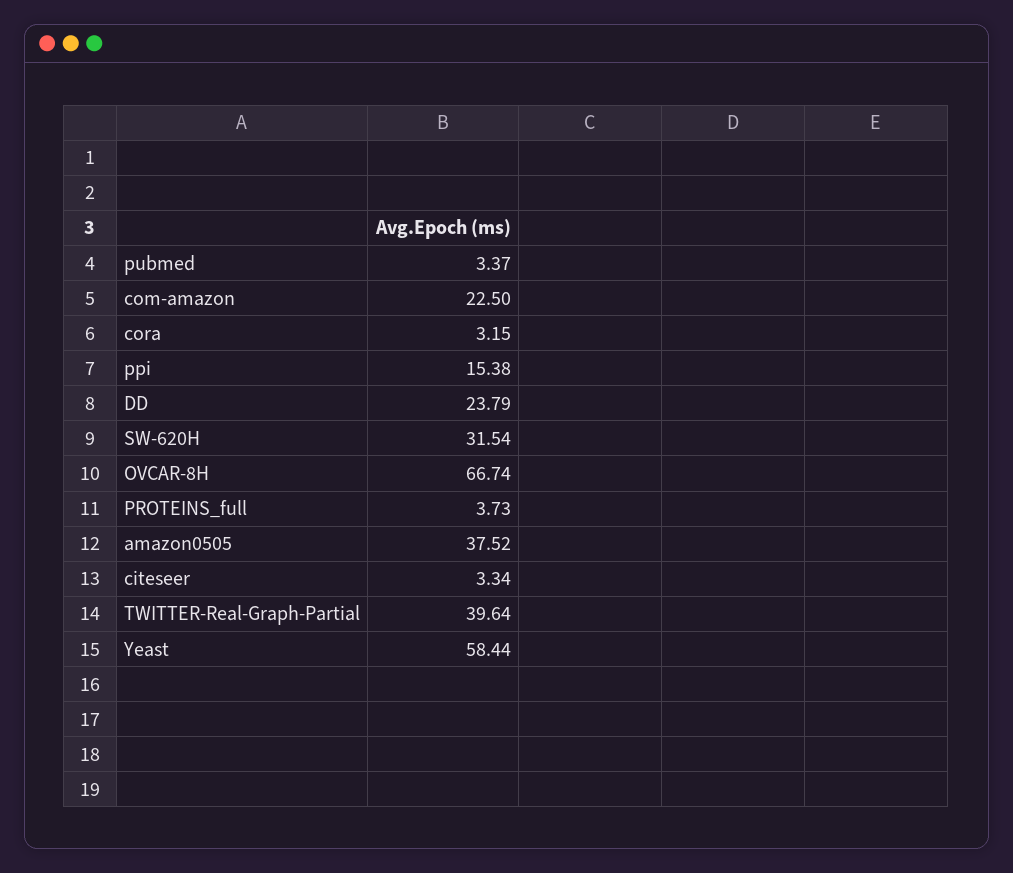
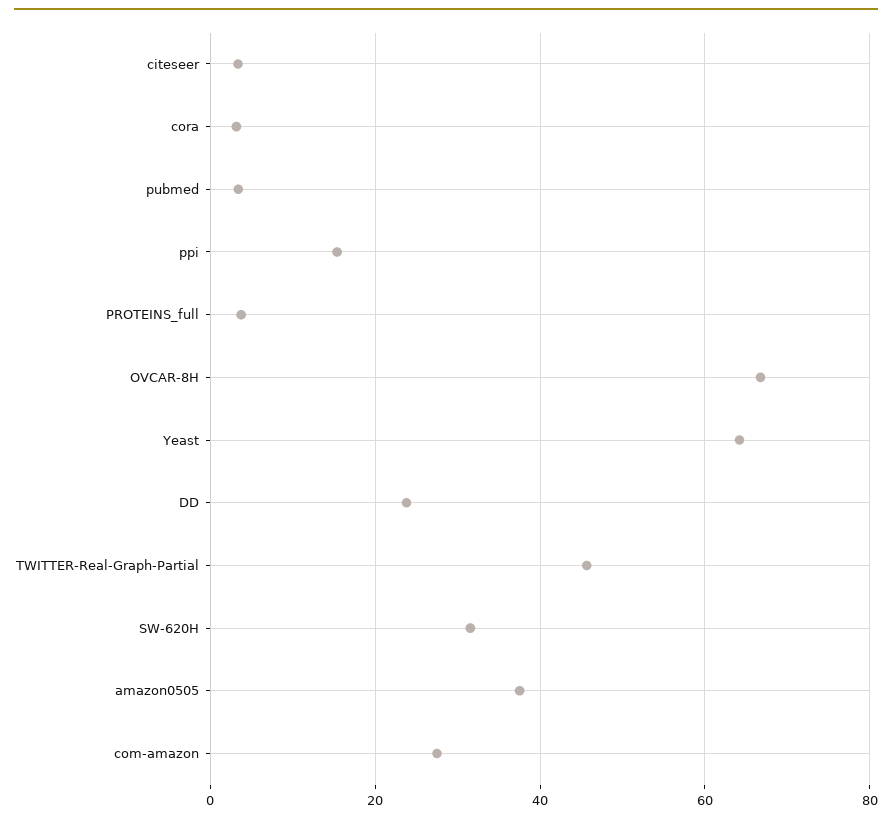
com-amazon: 22.5 -> 28
TWITTER-Real-Graph-Partial: 39.64 -> 46
Yeast: 58.44 -> 64

